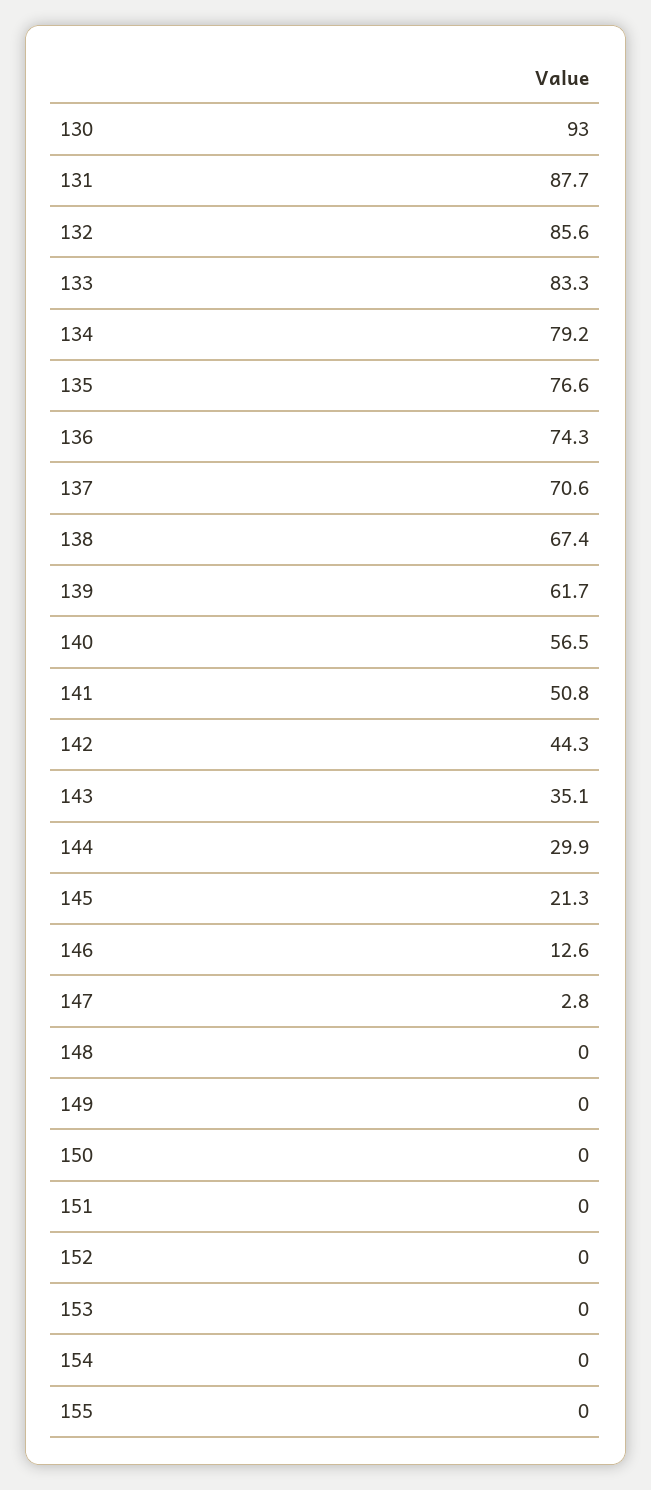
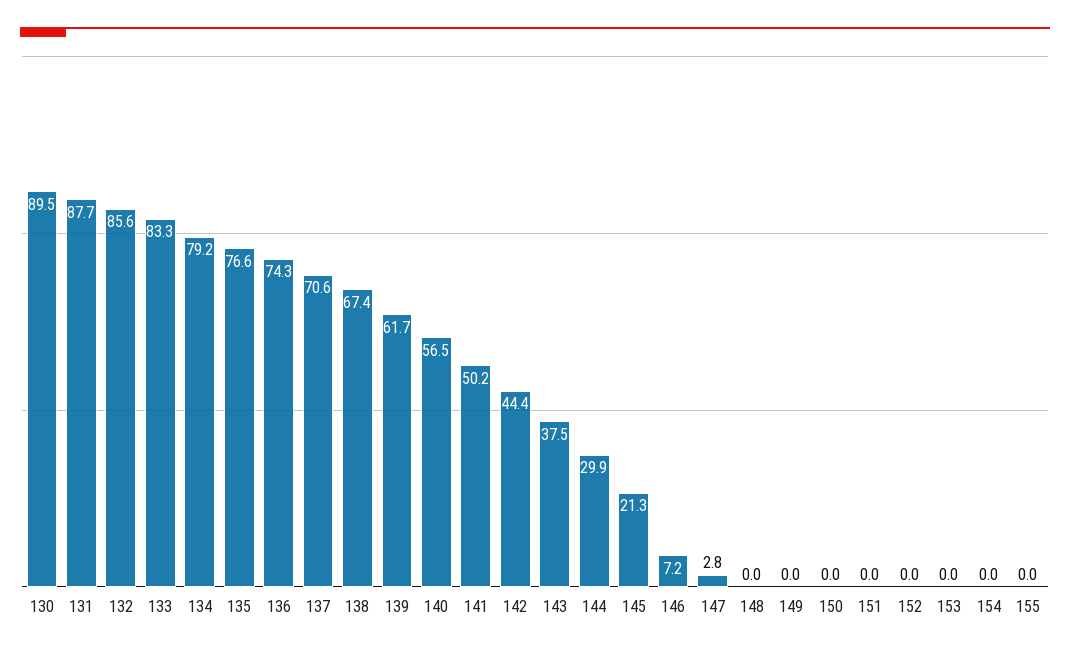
130: 93 -> 89.5
141: 50.8 -> 50.2
142: 44.3 -> 44.4
143: 35.1 -> 37.5
146: 12.6 -> 7.2

